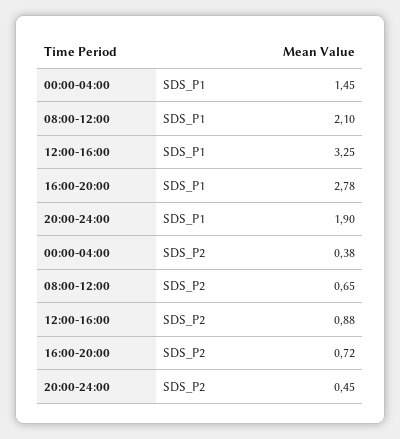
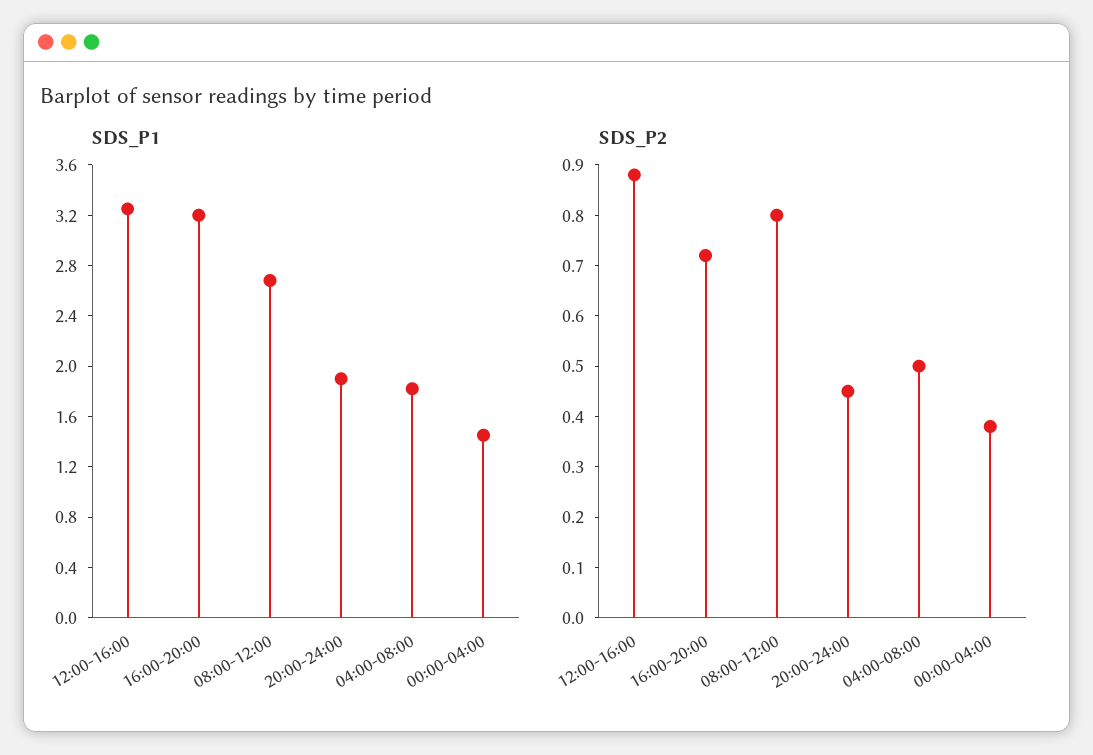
SDS_P1, 08:00-12:00: 2.1 -> 2.7
SDS_P1, 16:00-20:00: 2.78 -> 3.2
SDS_P2, 08:00-12:00: 0.65 -> 0.8
SDS_P1, 04:00-08:00: none -> 1.8
SDS_P2, 04:00-08:00: none -> 0.5

